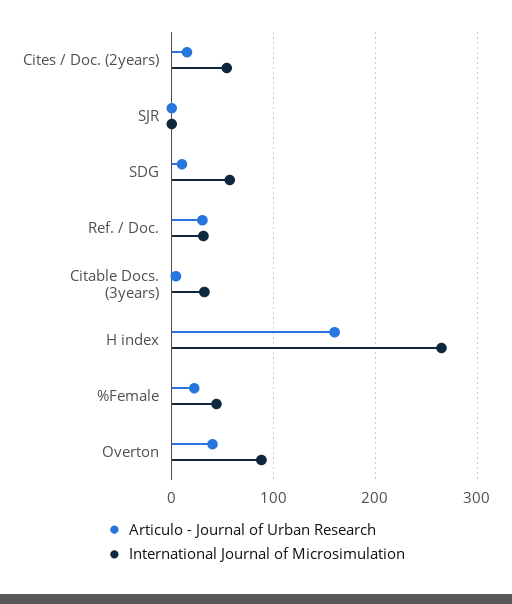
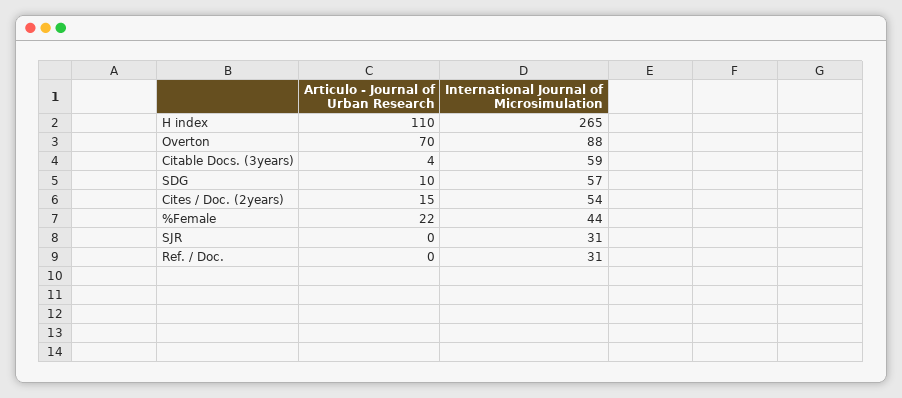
International Journal of Microsimulation, SJR: 0 -> 31
Articulo - Journal of Urban Research, Ref. / Doc.: 30 -> 0
International Journal of Microsimulation, Citable Docs. (3years): 30 -> 59
Articulo - Journal of Urban Research, H index: 160 -> 110
Articulo - Journal of Urban Research, Overton: 40 -> 70

